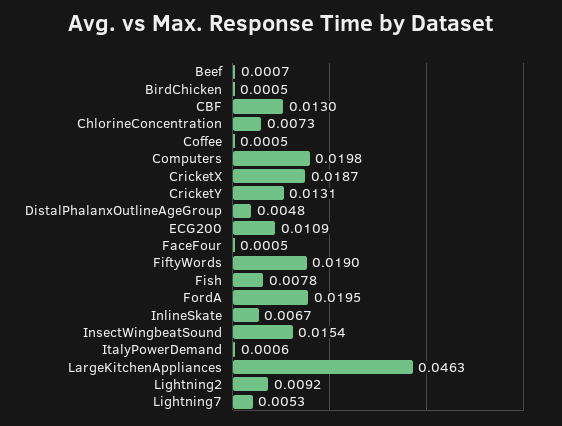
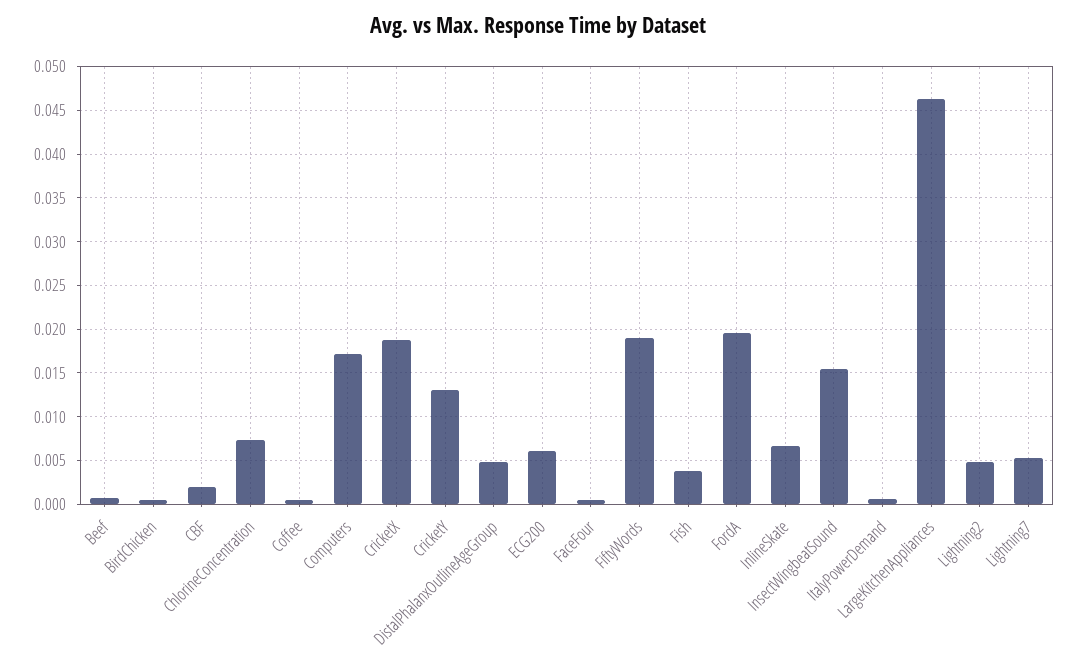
CBF: 0.013 -> 0.002
Computers: 0.0198 -> 0.017
ECG200: 0.0109 -> 0.006
Fish: 0.0078 -> 0.004
Lightning2: 0.0092 -> 0.005

